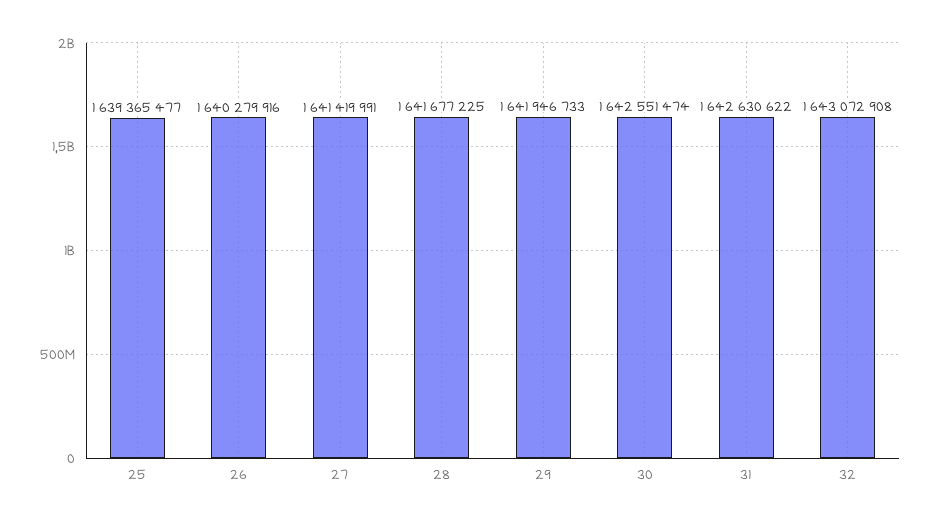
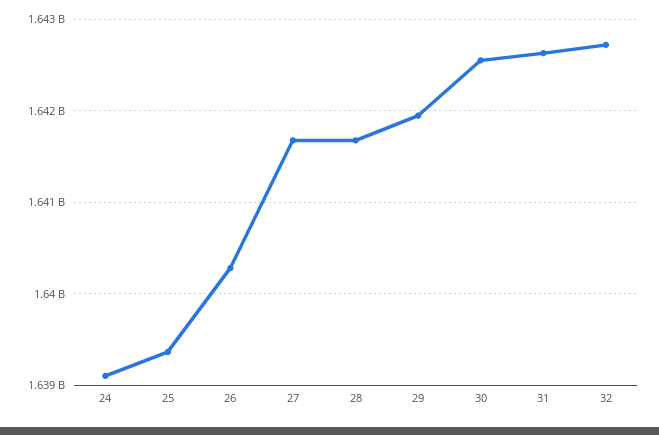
27: 1641419991 -> 1641700000
32: 1643072908 -> 1642700000
24: none -> 1639100000

